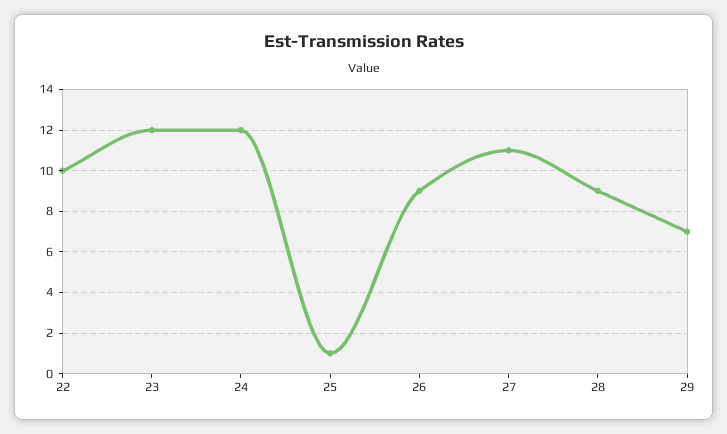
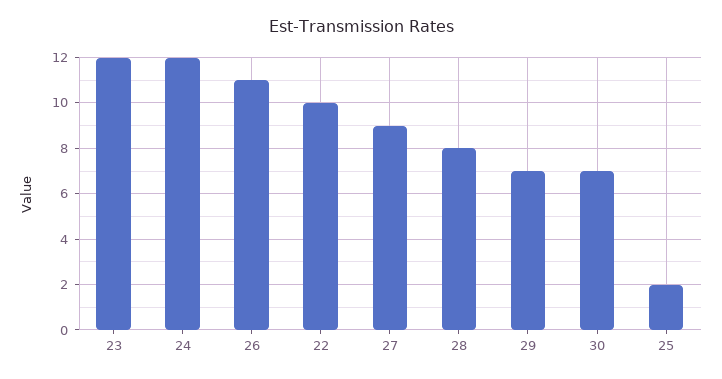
25: 1 -> 2
26: 9 -> 11
27: 11 -> 9
28: 9 -> 8
30: none -> 7

